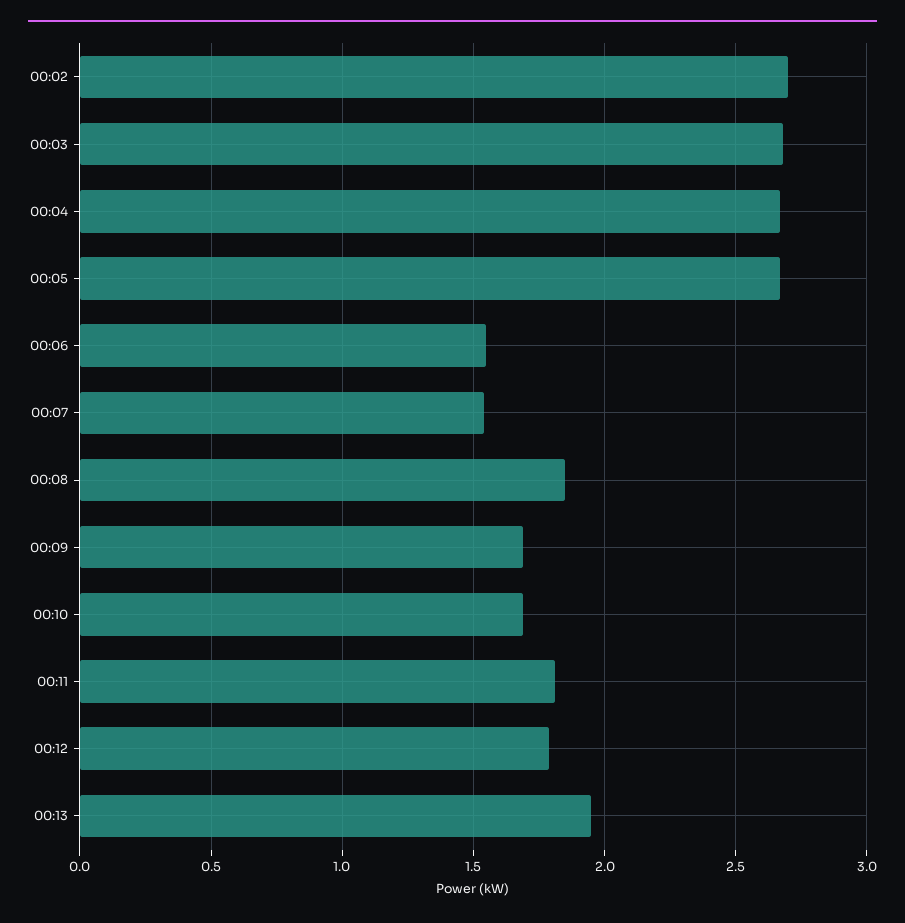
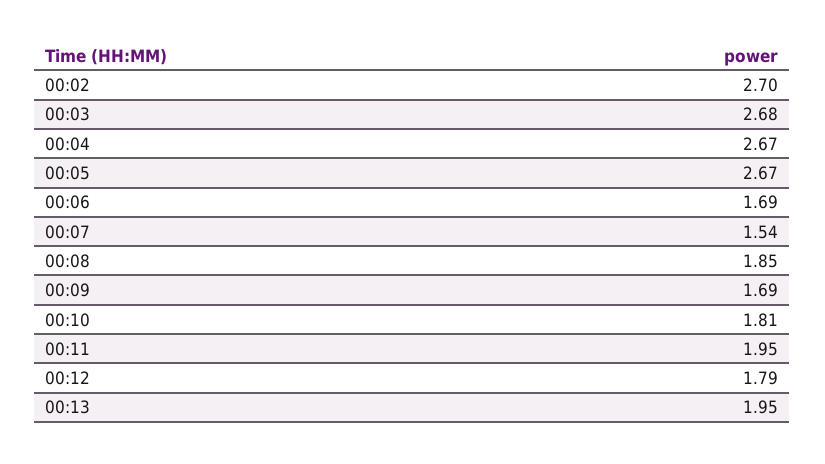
00:06: 1.55 -> 1.69
00:10: 1.7 -> 1.81
00:11: 1.8 -> 1.95

